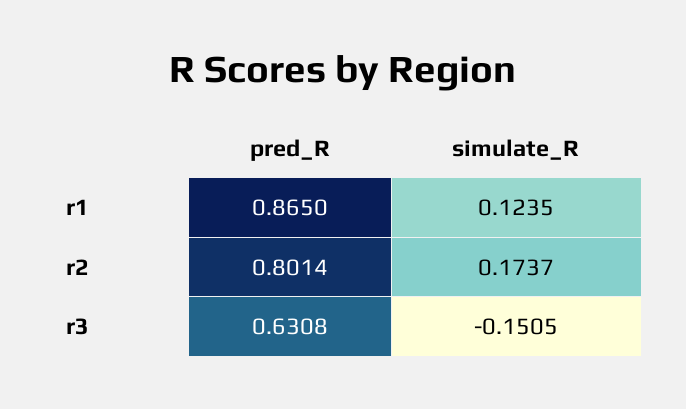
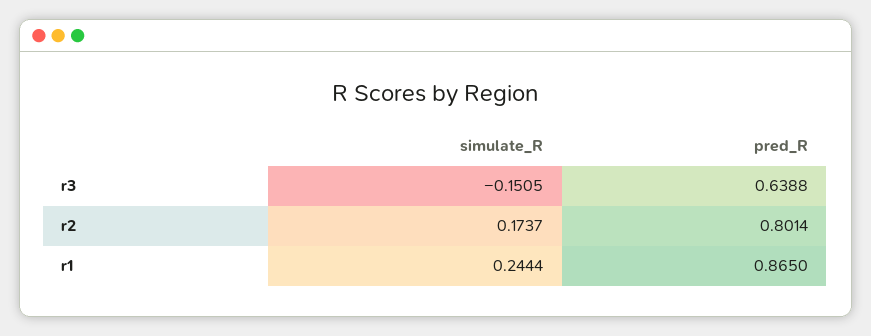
simulate_R, r1: 0.1235 -> 0.2444
pred_R, r3: 0.6308 -> 0.6388

